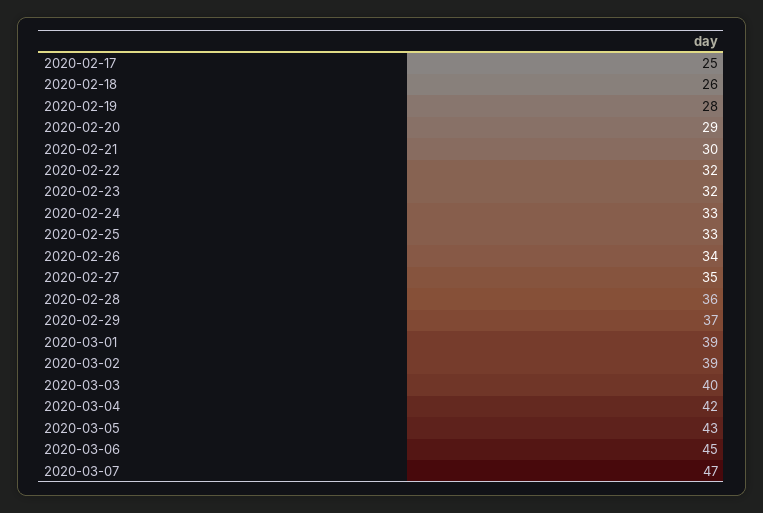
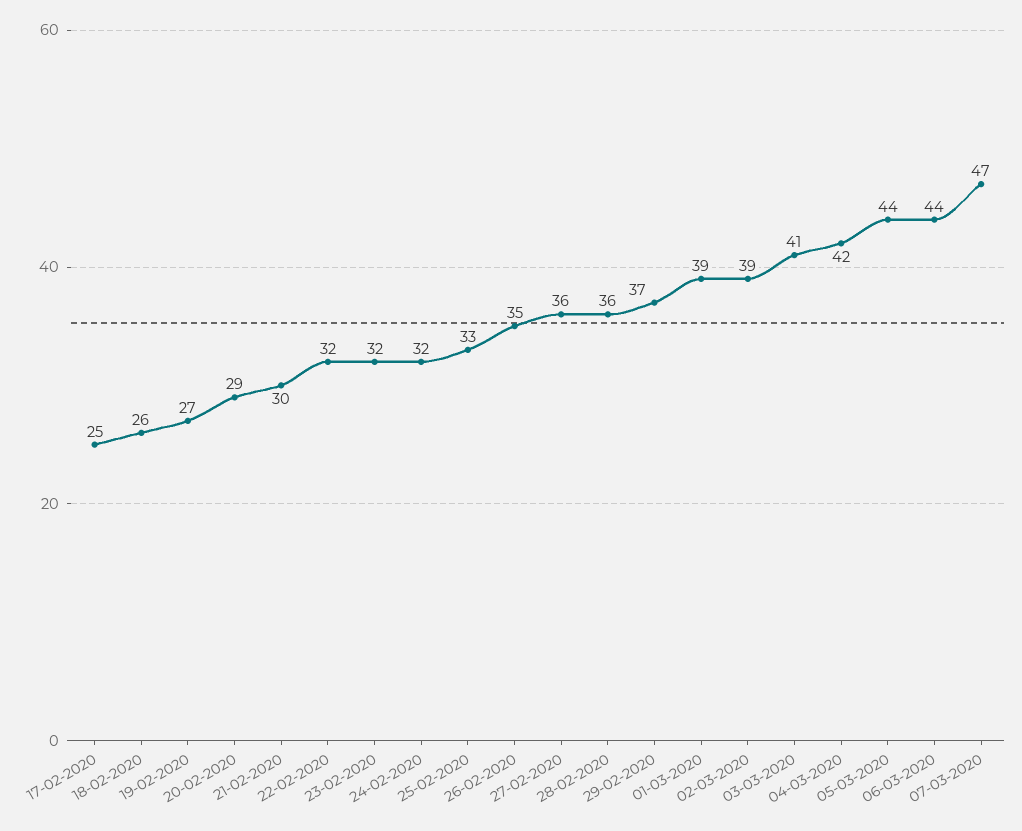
2020-02-19: 28 -> 27
2020-02-24: 33 -> 32
2020-02-26: 34 -> 35
2020-02-27: 35 -> 36
2020-03-03: 40 -> 41
2020-03-05: 43 -> 44
2020-03-06: 45 -> 44

